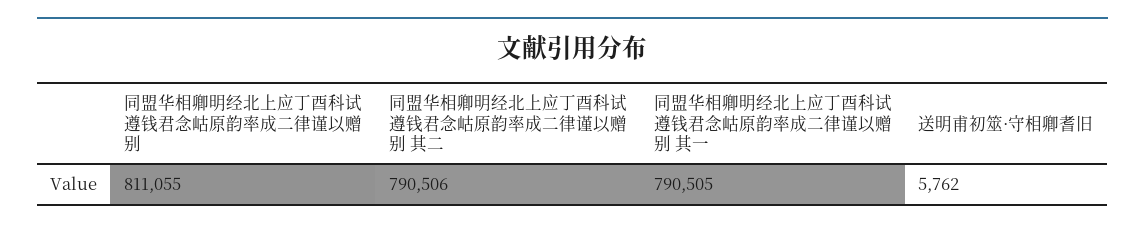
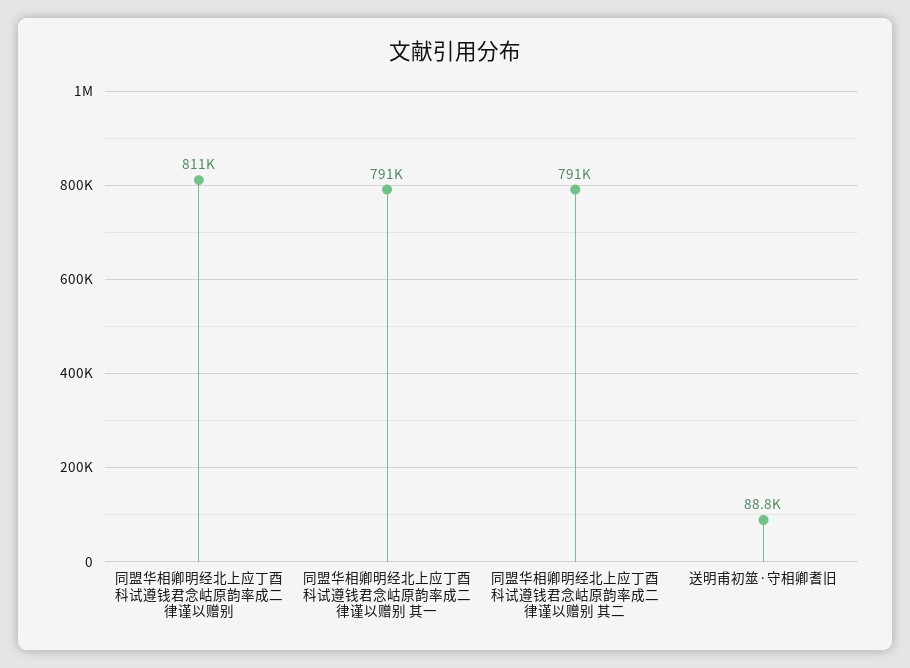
送明甫初筮·守相卿耆旧: 5762 -> 88800

